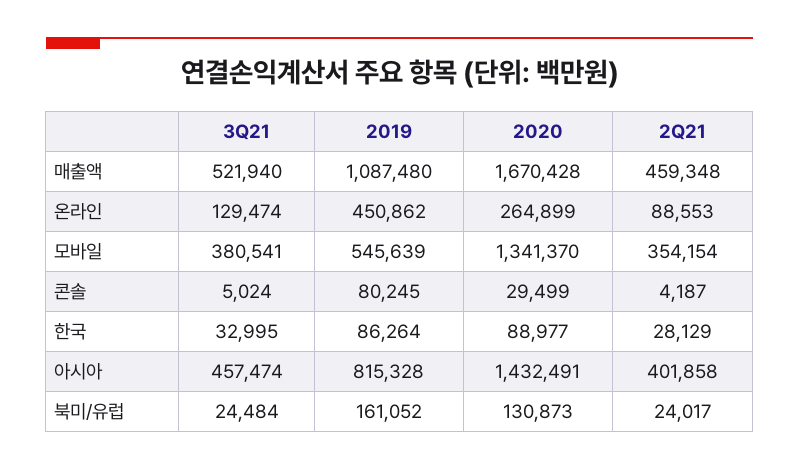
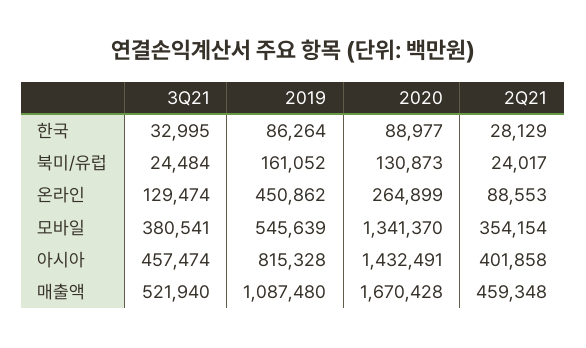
3Q21, 콘솔: 5024 -> none
2019, 콘솔: 80245 -> none
2020, 콘솔: 29499 -> none
2Q21, 콘솔: 4187 -> none

